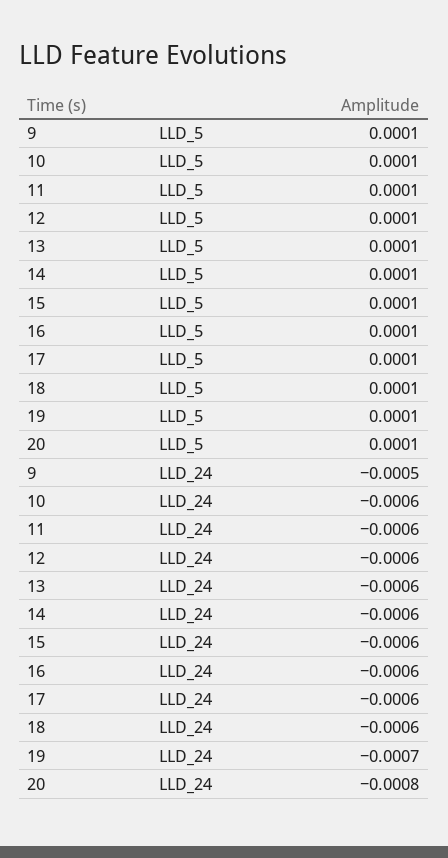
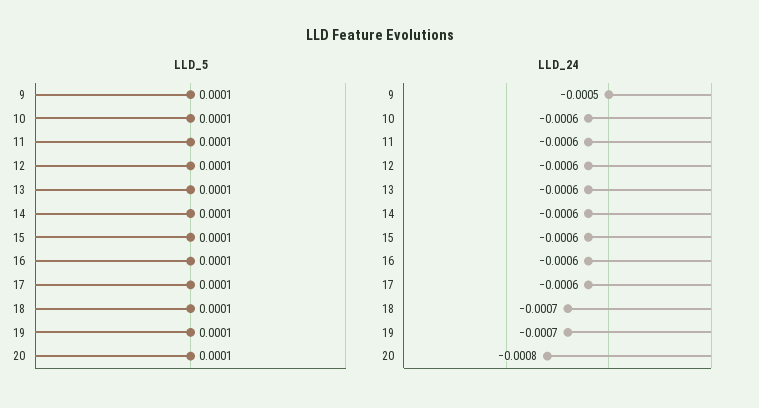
LLD_24, 18: -0.0006 -> -0.0007

